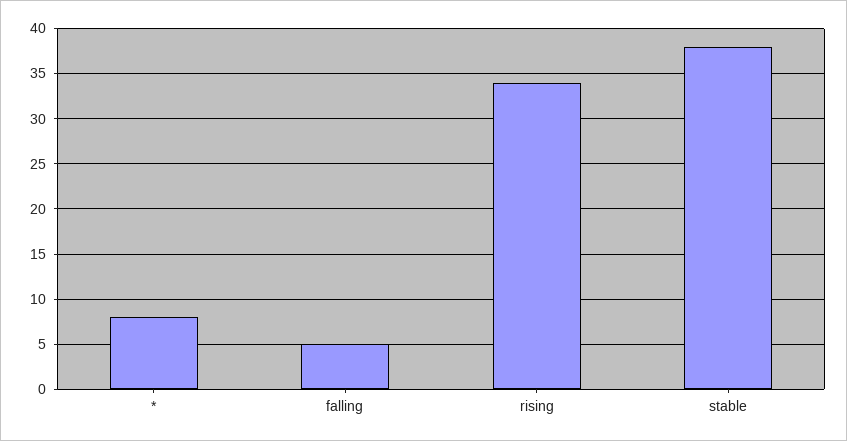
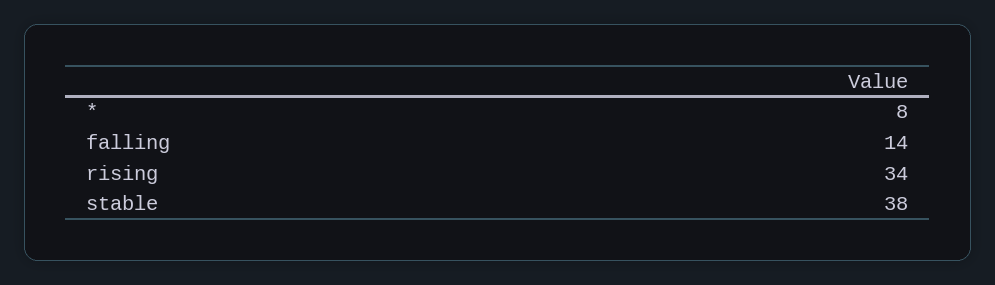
falling: 5 -> 14

